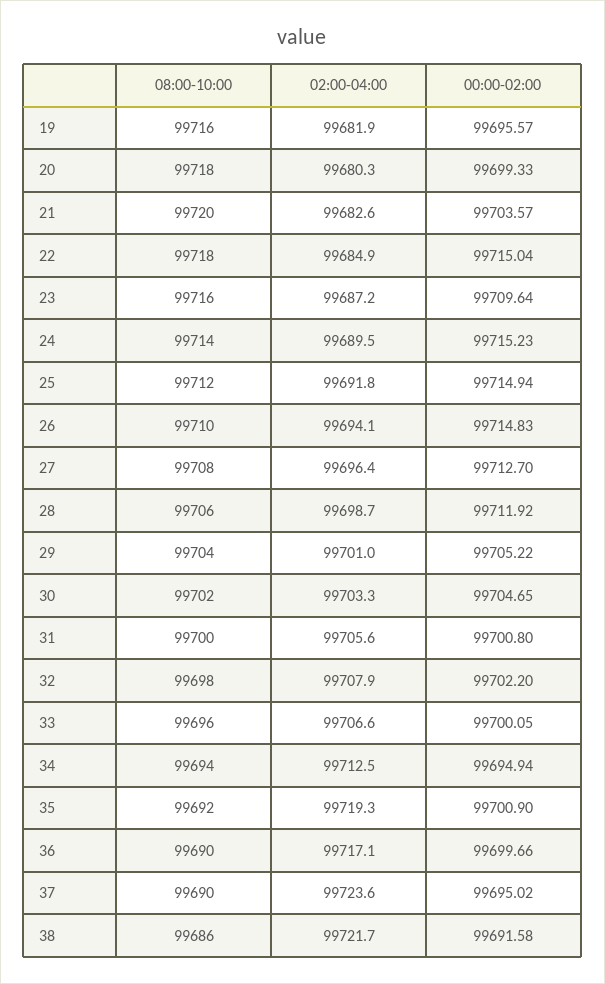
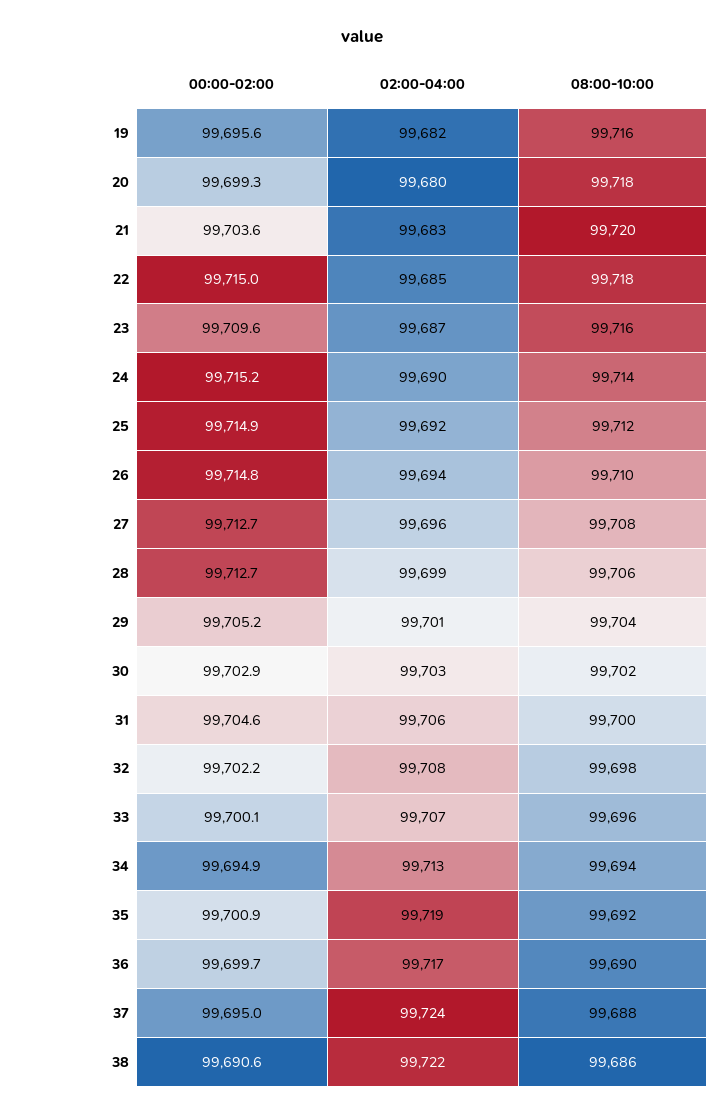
00:00-02:00, 28: 99711.92 -> 99712.7
00:00-02:00, 30: 99704.65 -> 99702.9
00:00-02:00, 31: 99700.8 -> 99704.6
08:00-10:00, 37: 99690 -> 99688
00:00-02:00, 38: 99691.58 -> 99690.6

